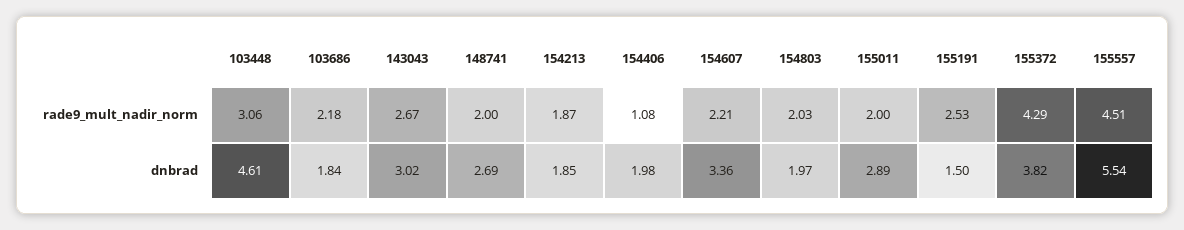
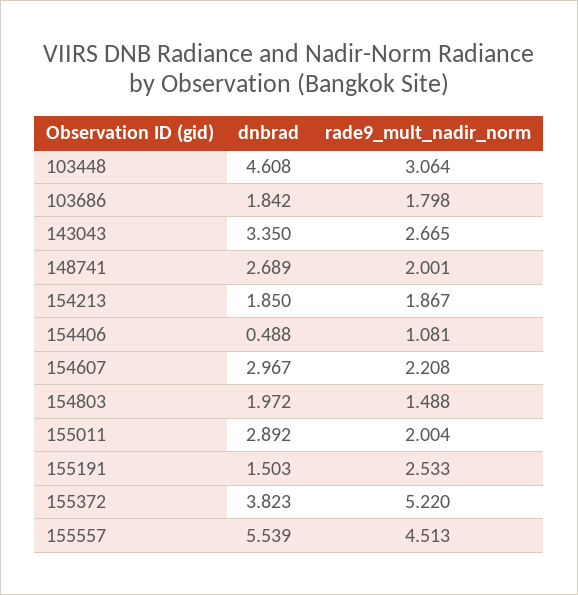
103686, rade9_mult_nadir_norm: 2.18 -> 1.798
154803, rade9_mult_nadir_norm: 2.03 -> 1.488
155372, rade9_mult_nadir_norm: 4.29 -> 5.22
143043, dnbrad: 3.02 -> 3.35
154406, dnbrad: 1.98 -> 0.488
154607, dnbrad: 3.36 -> 2.967

